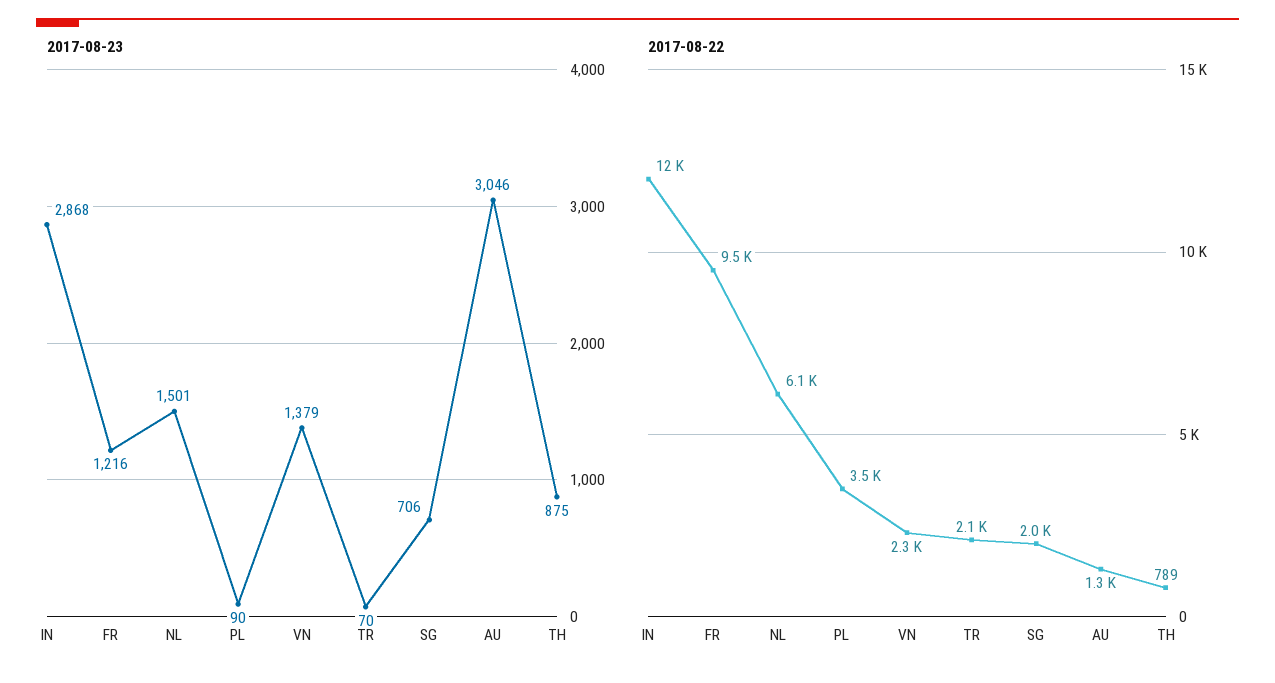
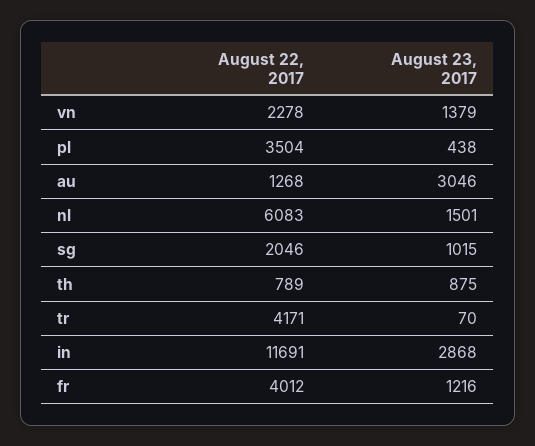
2017-08-23, PL: 90 -> 438
2017-08-23, SG: 706 -> 1015
2017-08-22, FR: 9500 -> 4012
2017-08-22, TR: 2100 -> 4171

